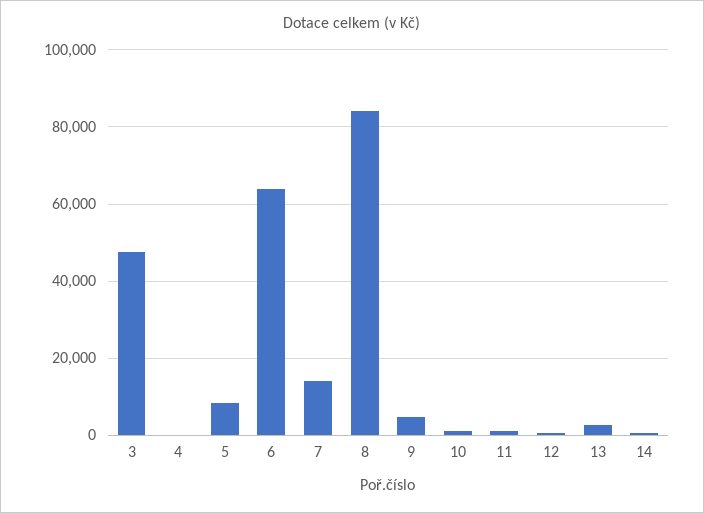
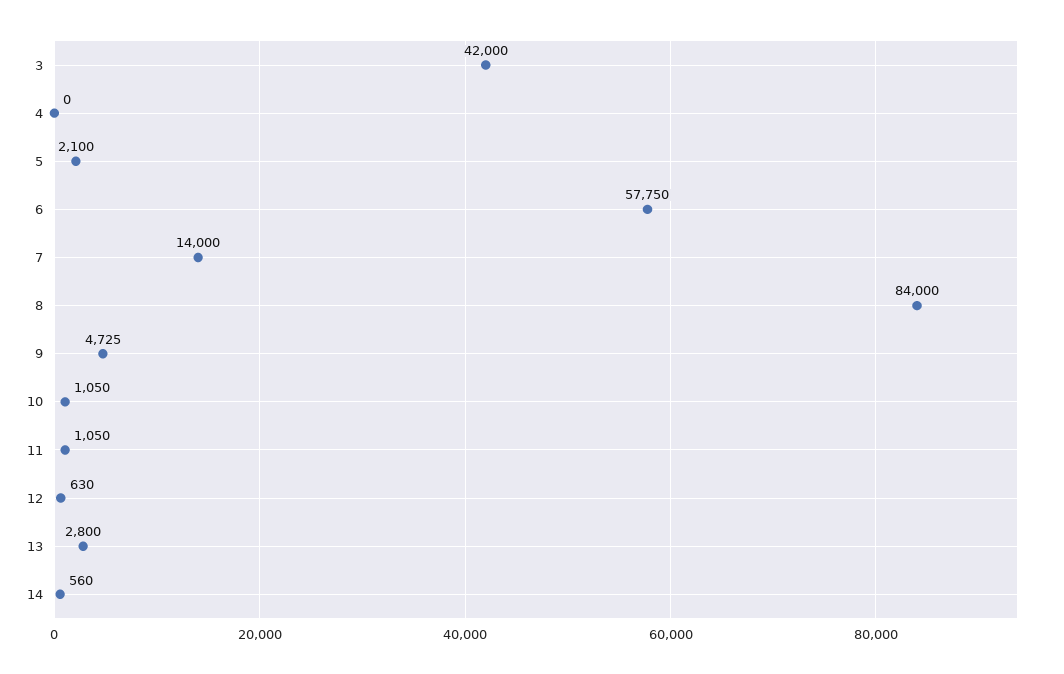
3: 48000 -> 42000
5: 8000 -> 2100
6: 64000 -> 57750

